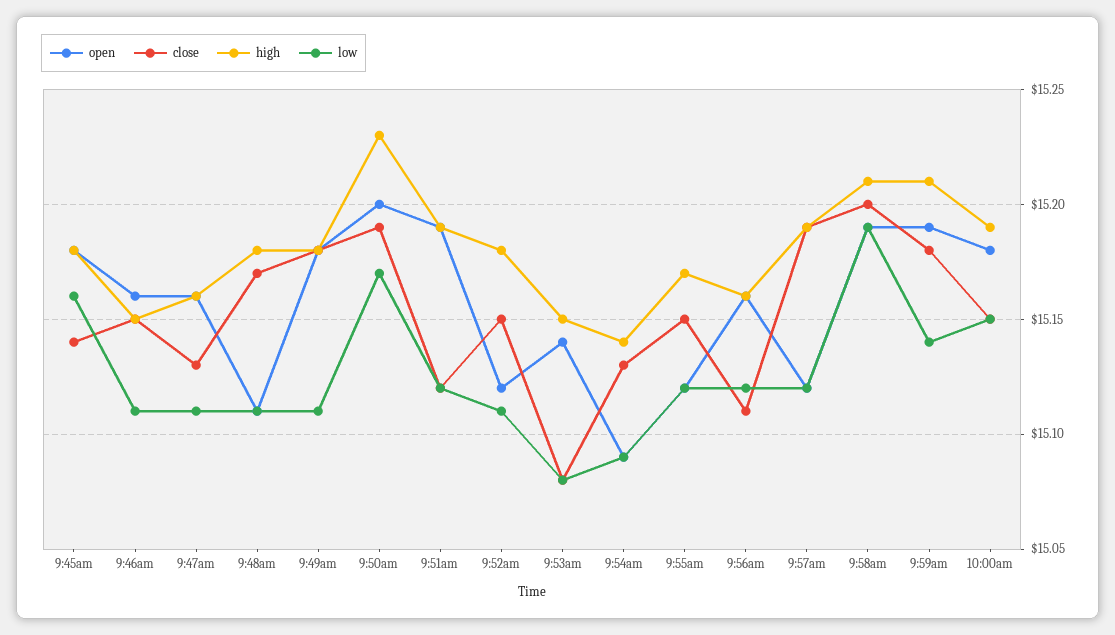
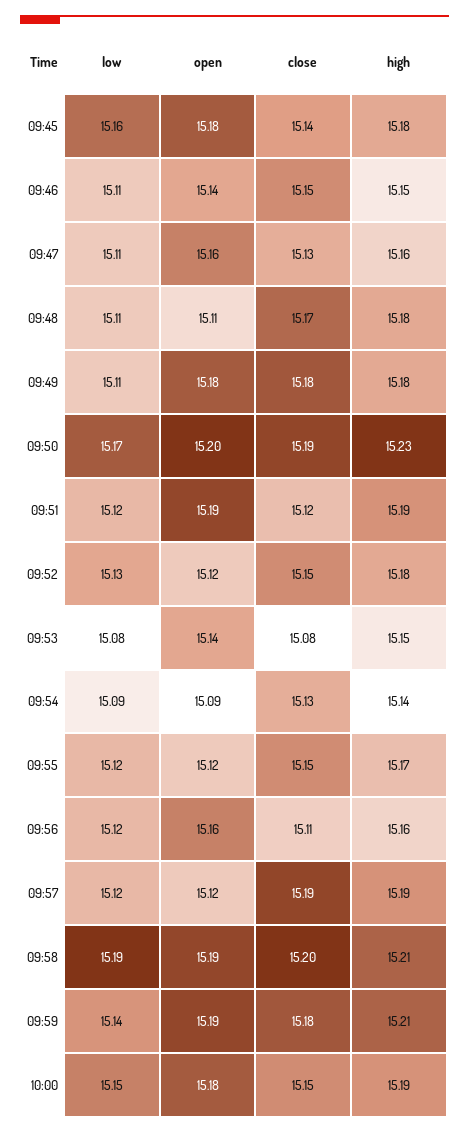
open, 9:46am: 15.16 -> 15.14
low, 9:52am: 15.11 -> 15.13

